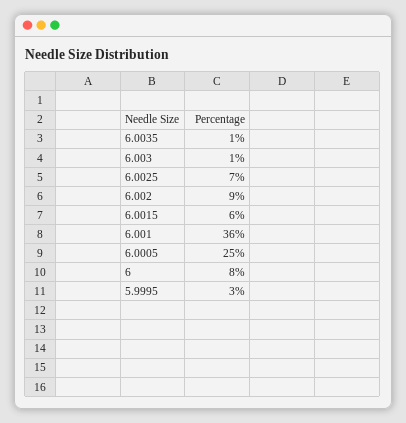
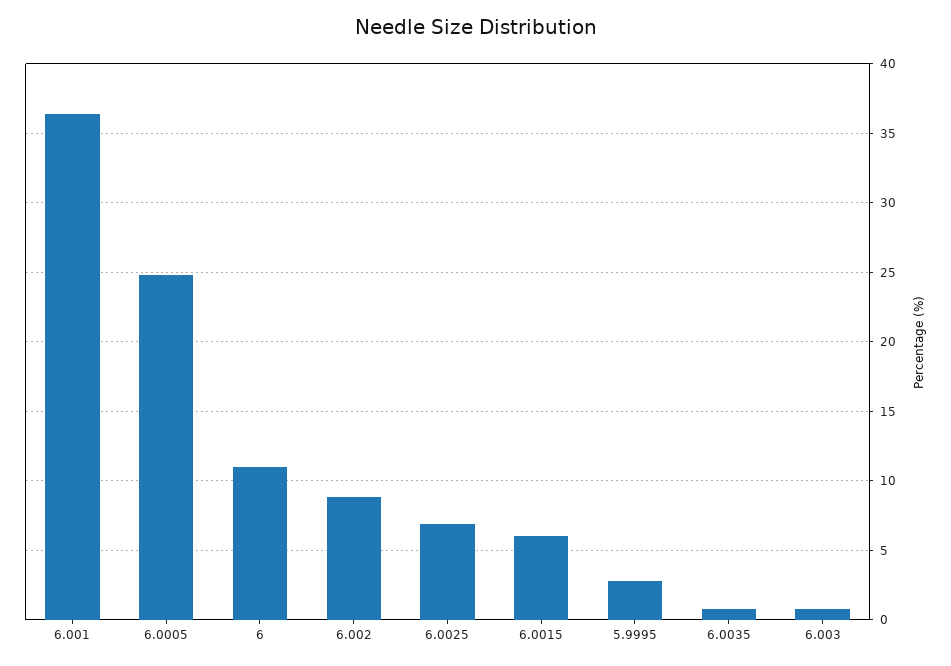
6: 8 -> 11

